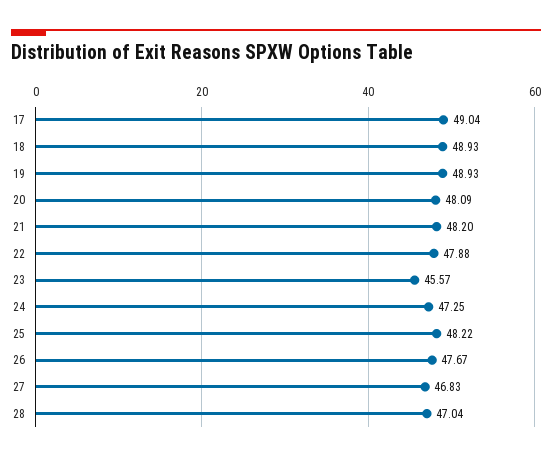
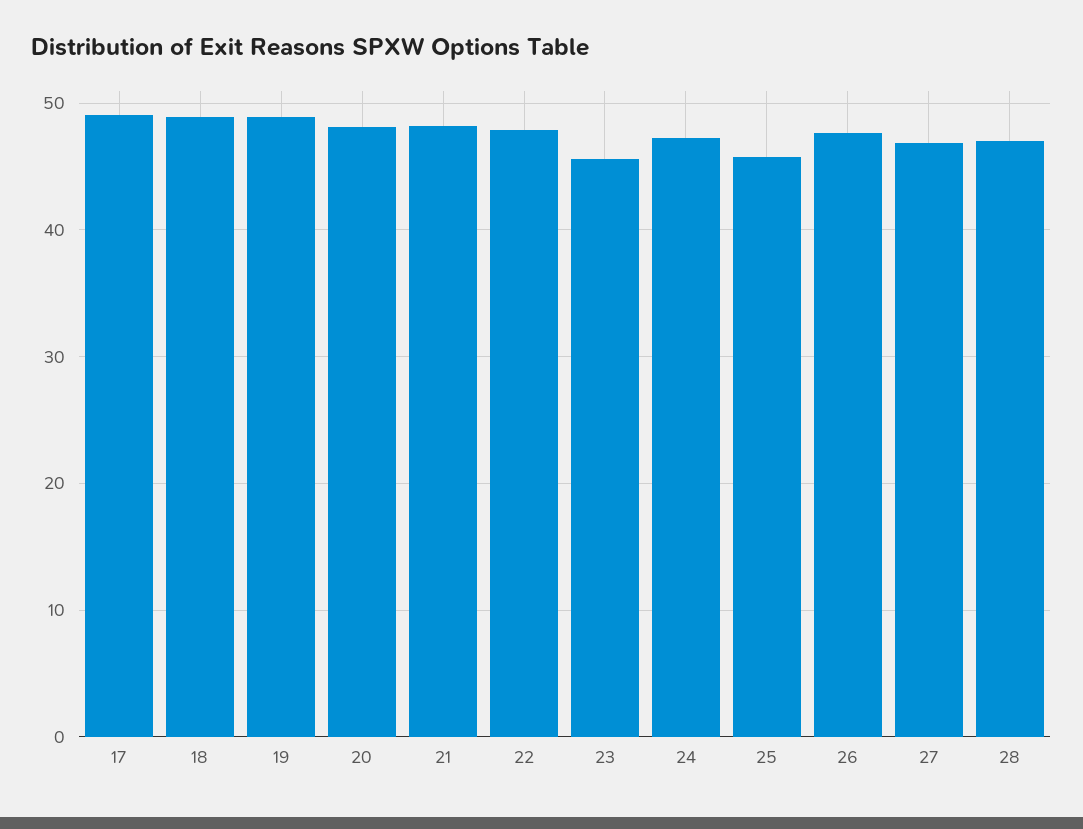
25: 48.22 -> 46

